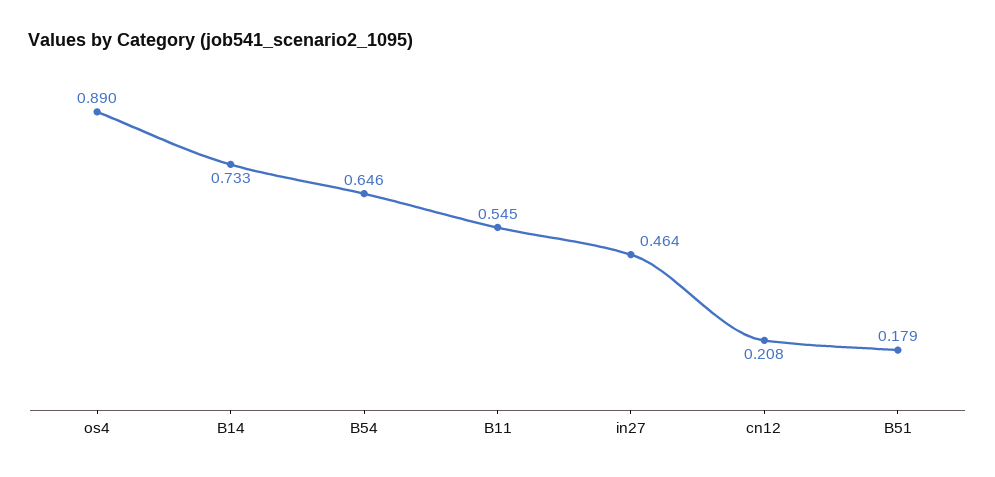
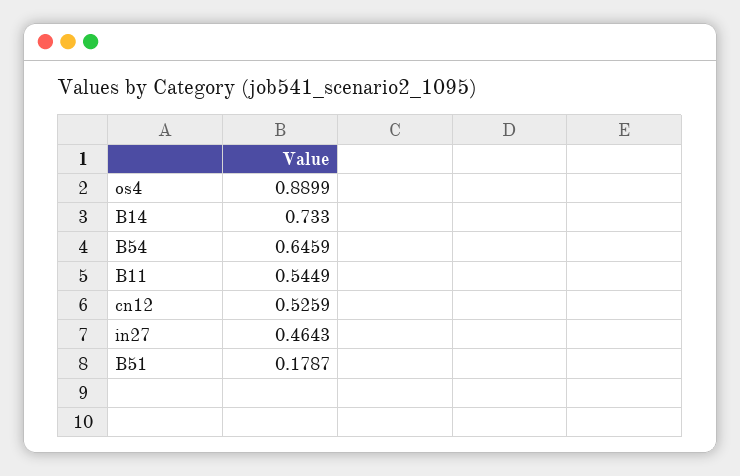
cn12: 0.208 -> 0.5259

